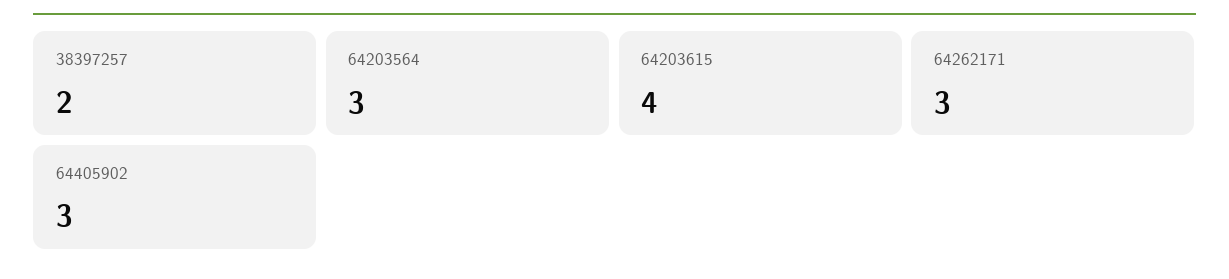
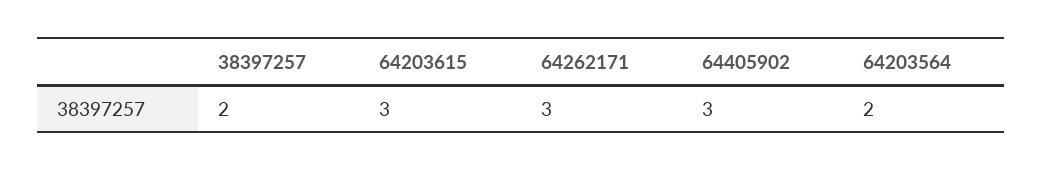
64203564: 3 -> 2
64203615: 4 -> 3

